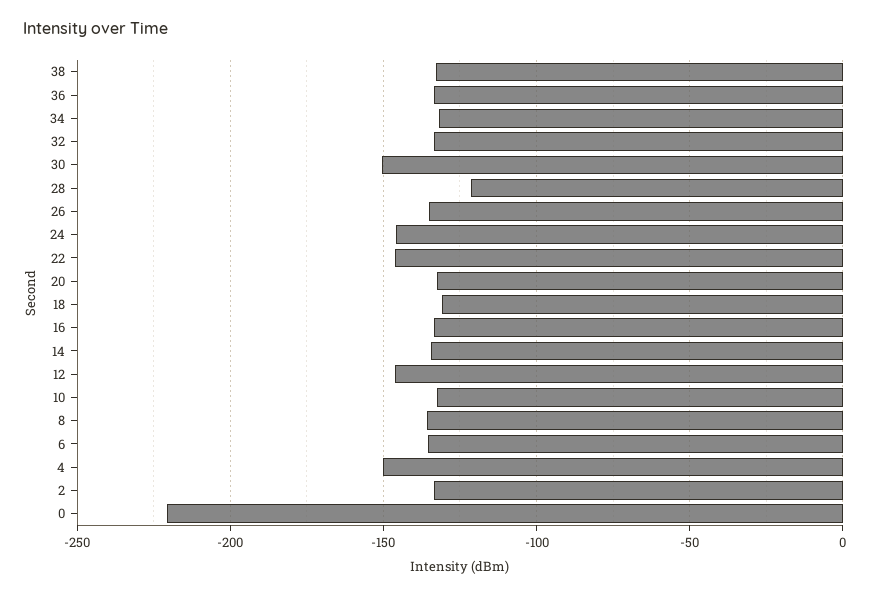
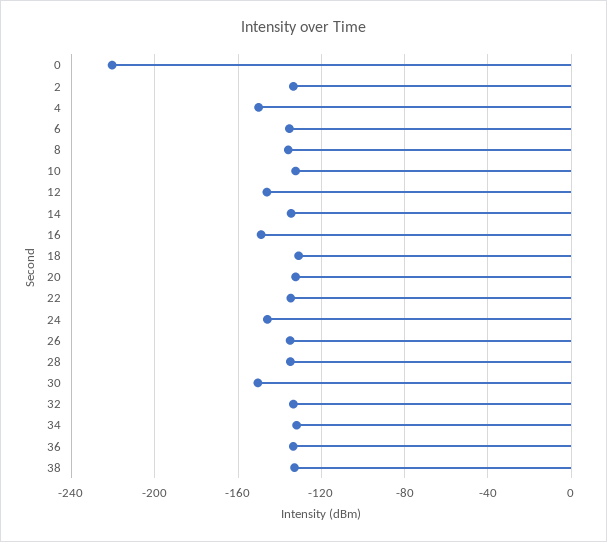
28: -120 -> -135
22: -145 -> -135
16: -135 -> -150

